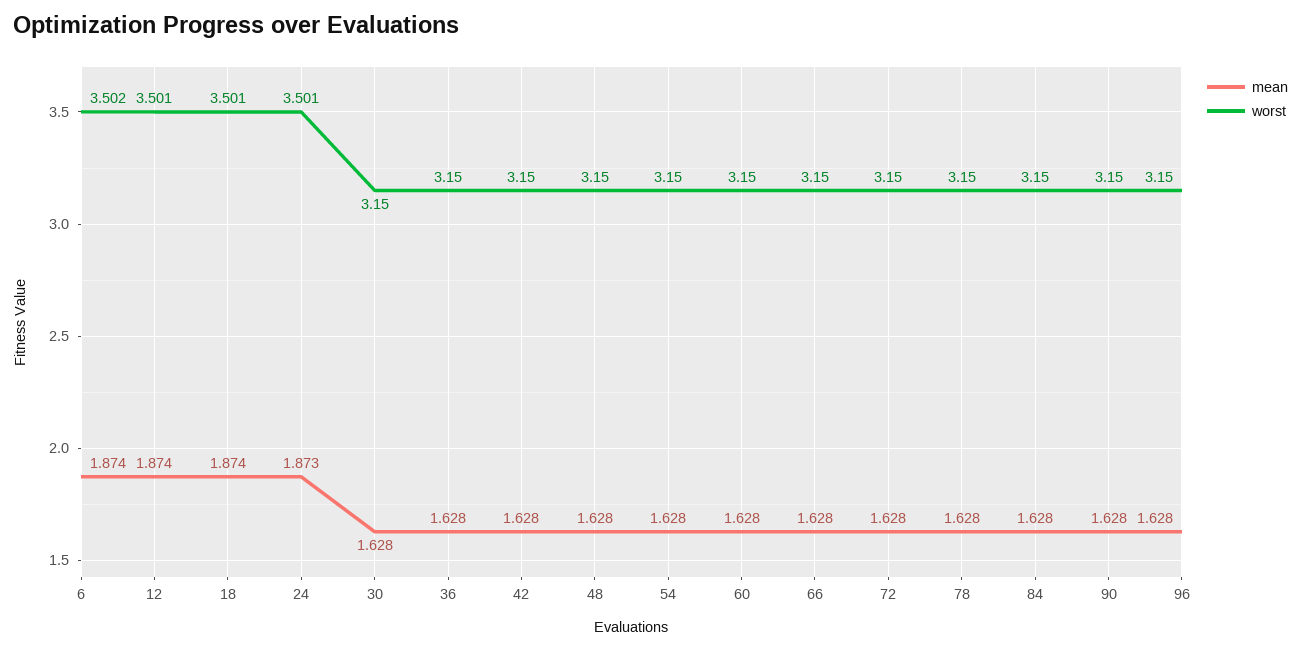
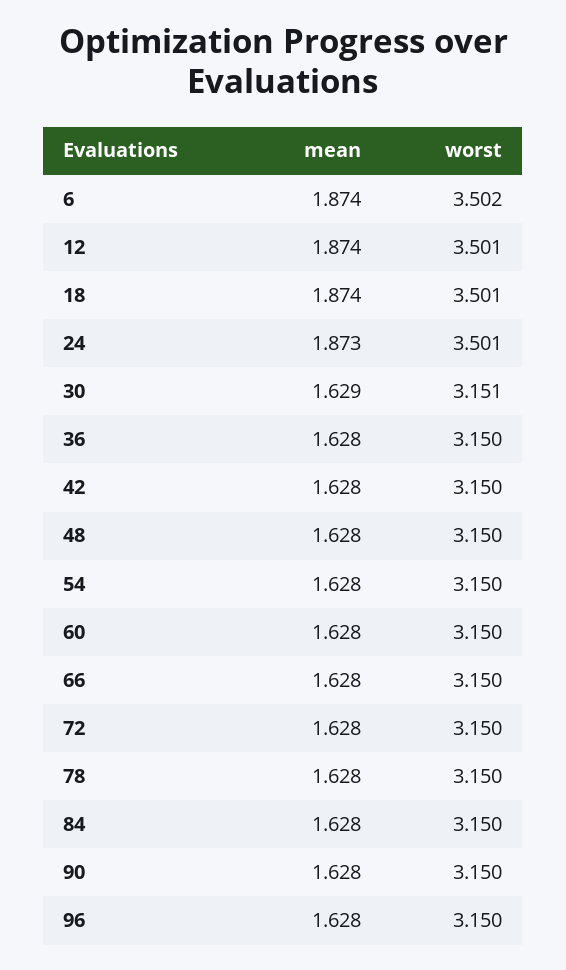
mean, 30: 1.628 -> 1.629
worst, 30: 3.15 -> 3.151

